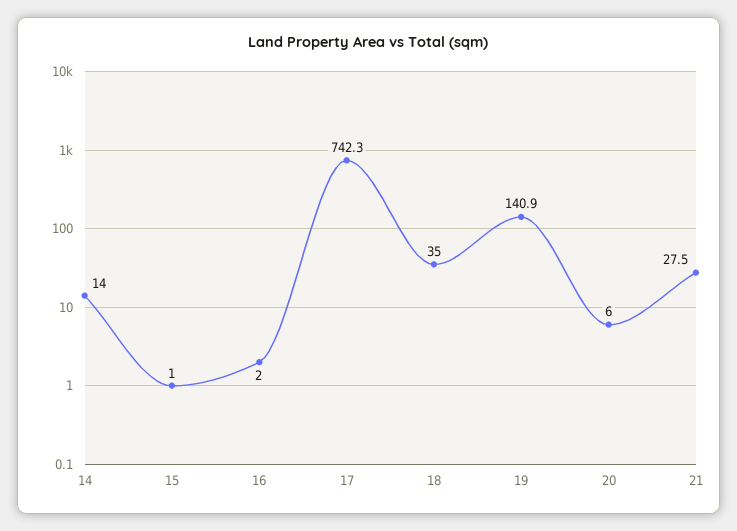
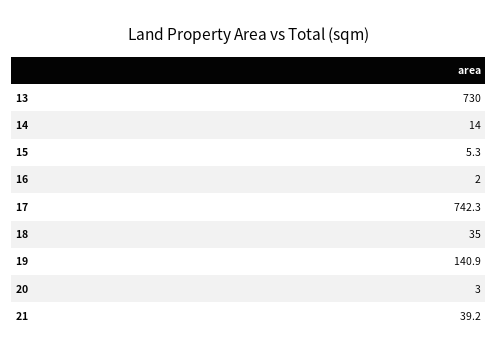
15: 1 -> 5.3
20: 6 -> 3
21: 27.5 -> 39.2
13: none -> 730

